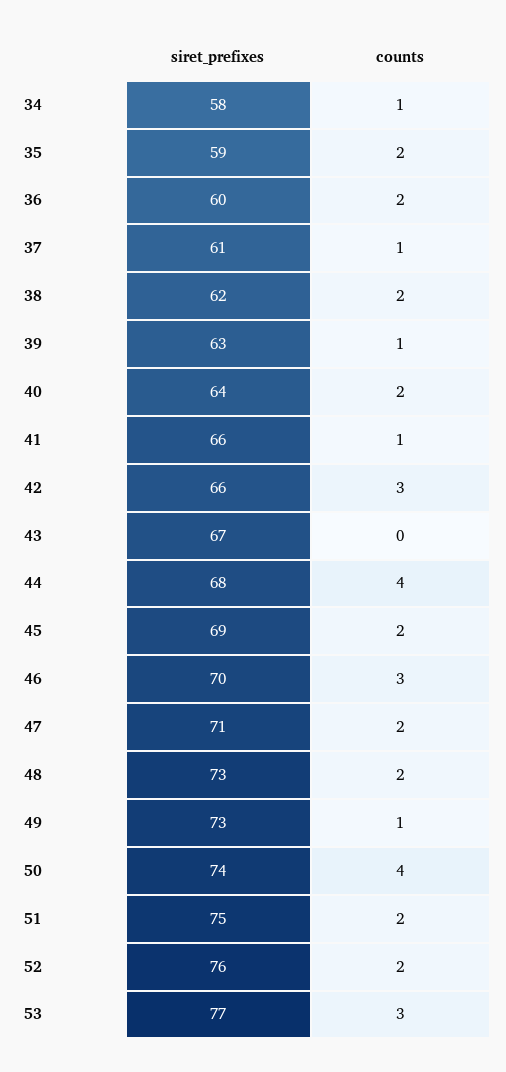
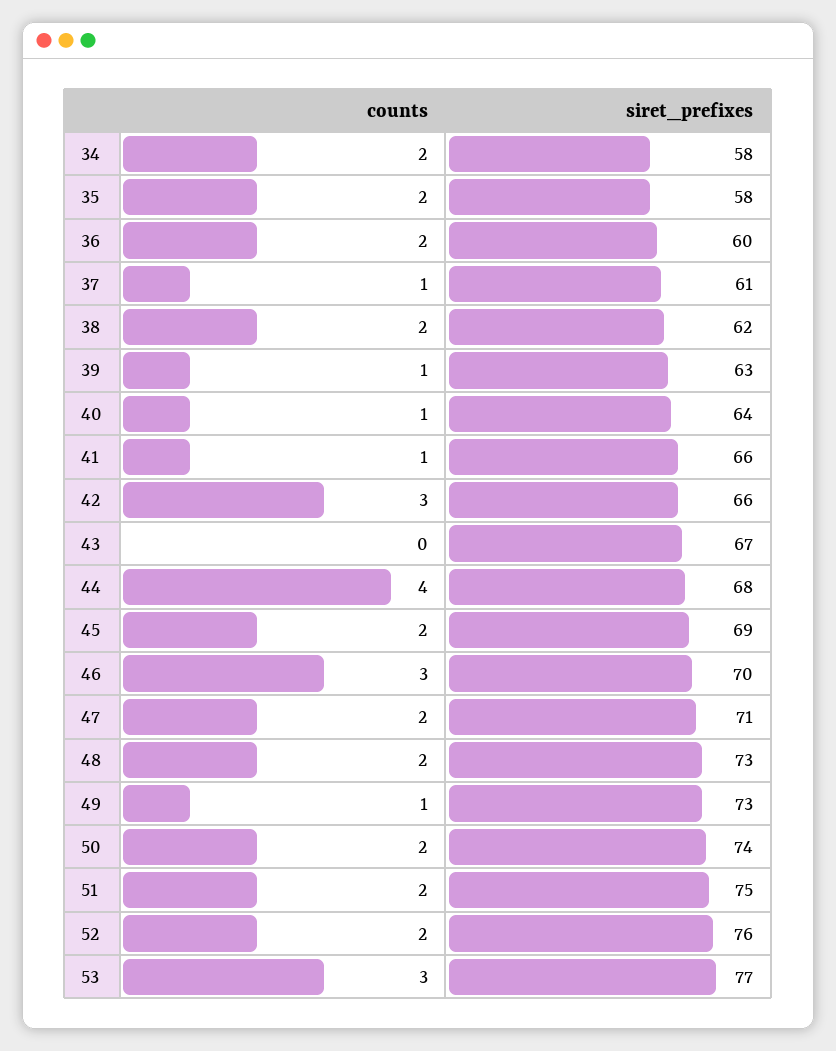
counts, 34: 1 -> 2
siret_prefixes, 35: 59 -> 58
counts, 40: 2 -> 1
counts, 50: 4 -> 2

